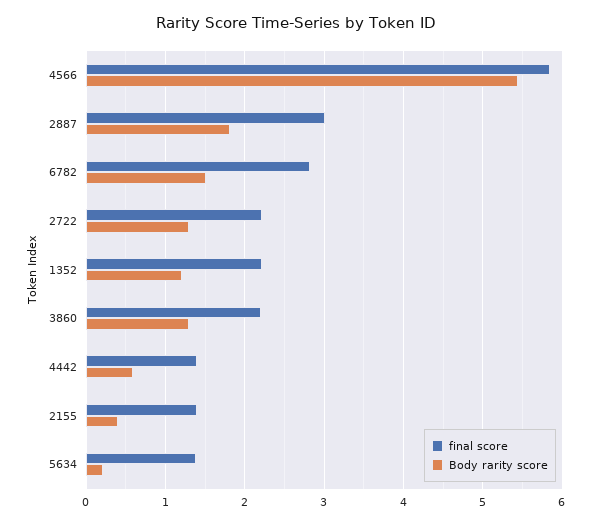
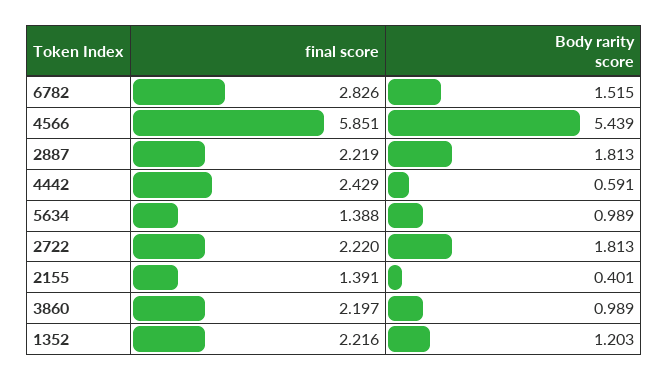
final score, 2887: 3 -> 2.219
Body rarity score, 2722: 1.3 -> 1.813
Body rarity score, 3860: 1.3 -> 0.989
final score, 4442: 1.4 -> 2.429
Body rarity score, 5634: 0.2 -> 0.989

